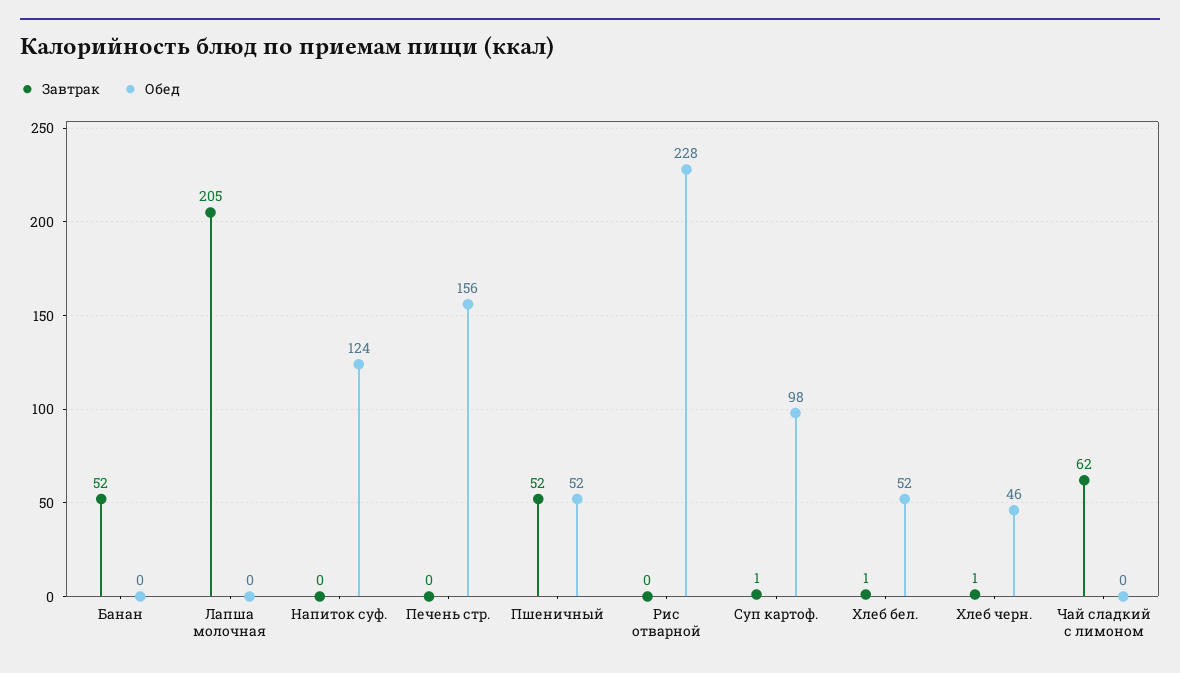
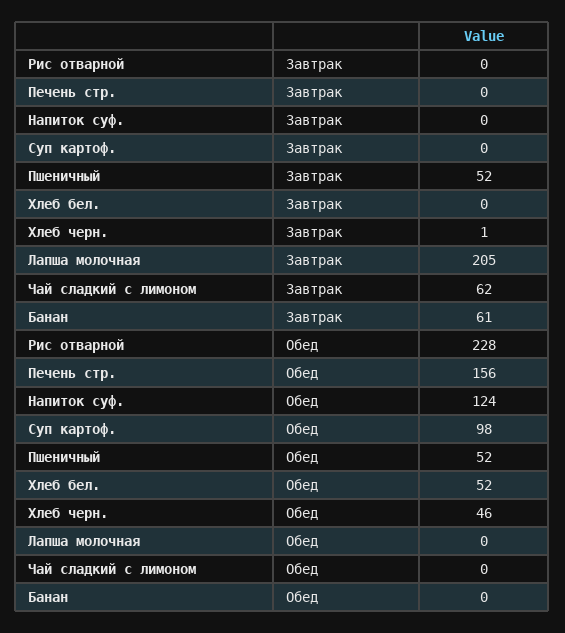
Завтрак, Банан: 52 -> 61
Завтрак, Суп картоф.: 1 -> 0
Завтрак, Хлеб бел.: 1 -> 0

